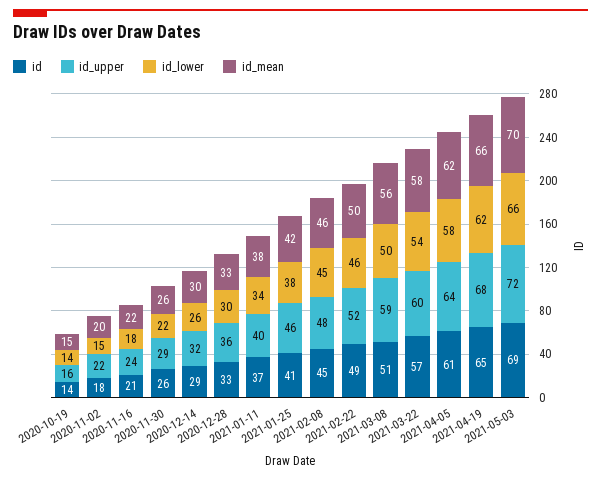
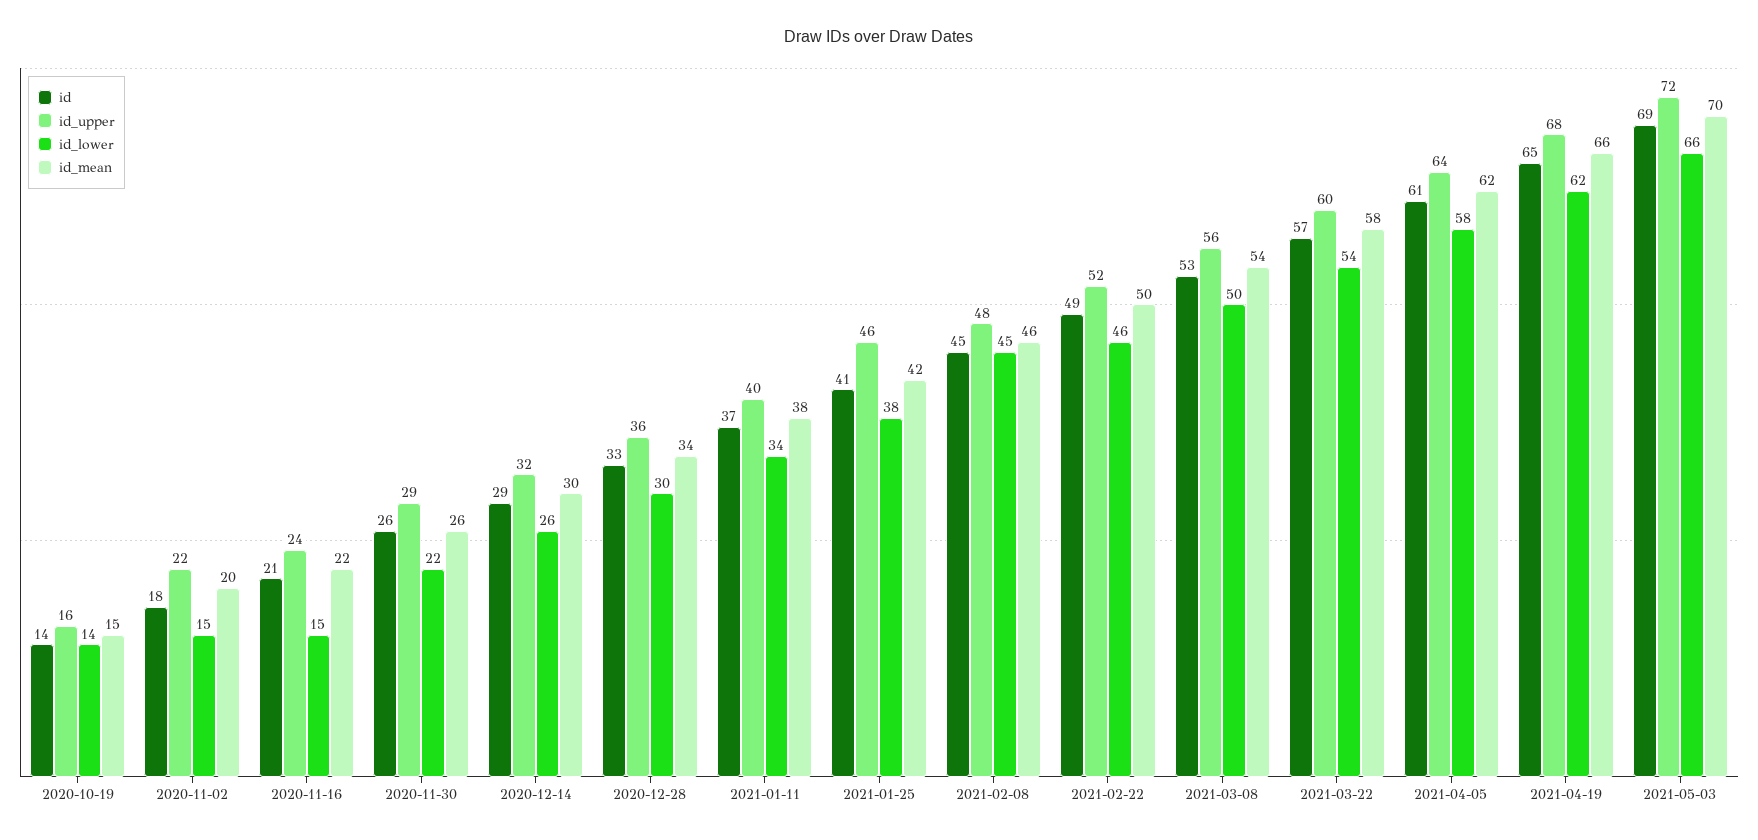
id_lower, 2020-11-16: 18 -> 15
id_mean, 2020-12-28: 33 -> 34
id, 2021-03-08: 51 -> 53
id_upper, 2021-03-08: 59 -> 56
id_mean, 2021-03-08: 56 -> 54

